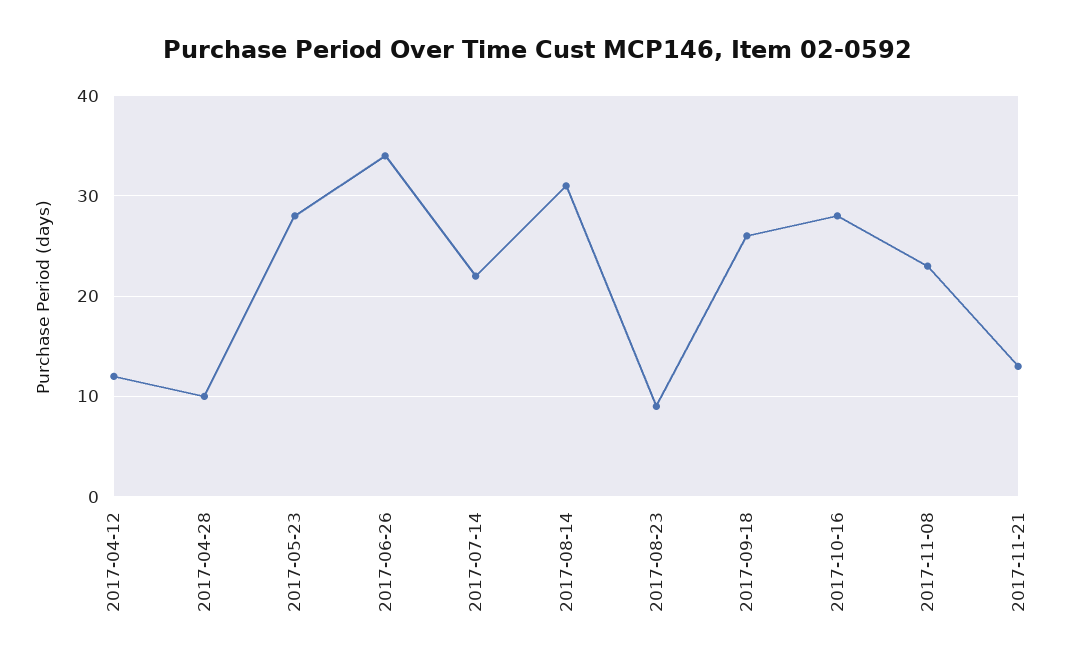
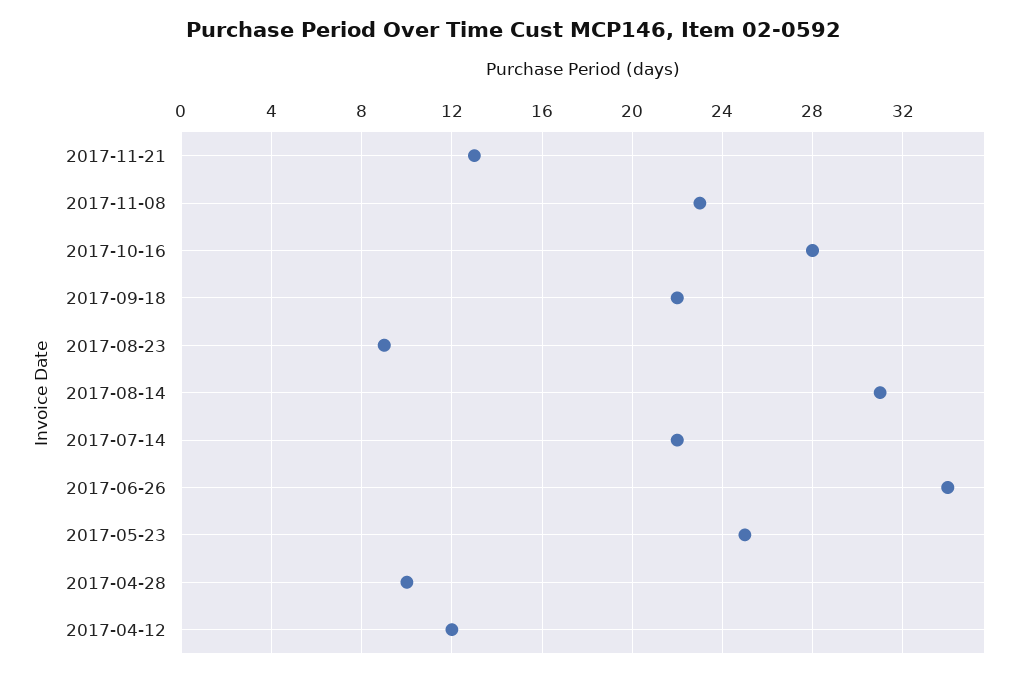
2017-05-23: 28 -> 25
2017-09-18: 26 -> 22

